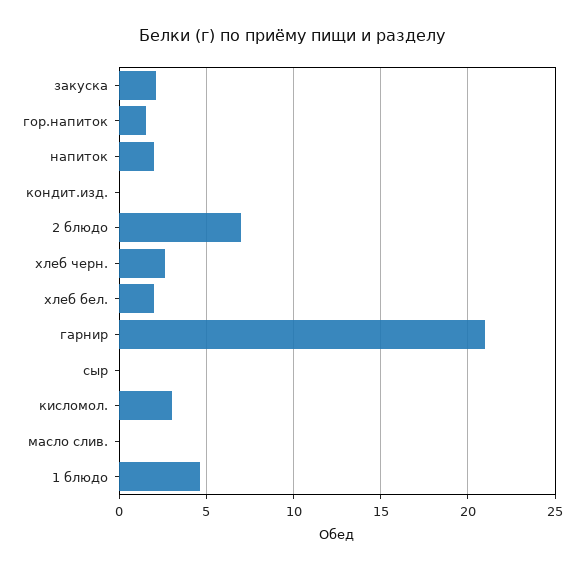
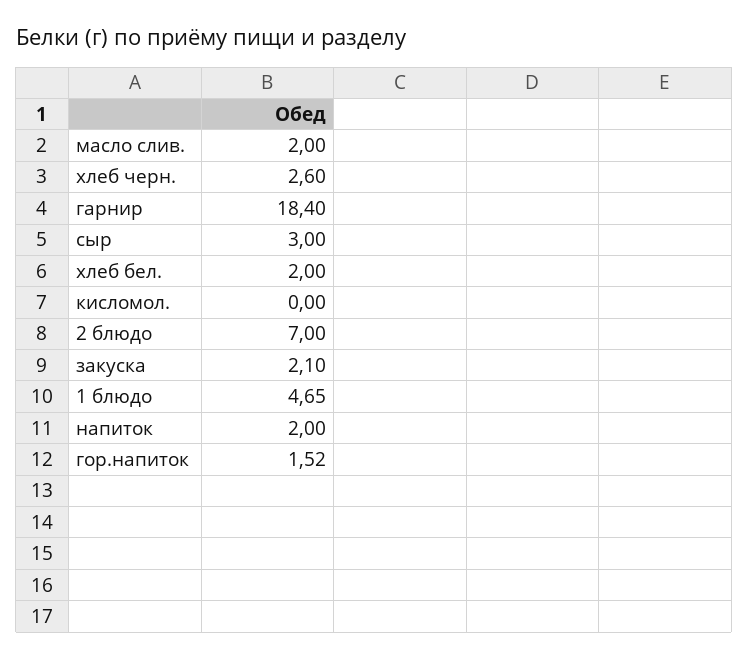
кондит.изд.: 0 -> none
гарнир: 21 -> 18.4
сыр: 0 -> 3
кисломол.: 3 -> 0
масло слив.: 0 -> 2

